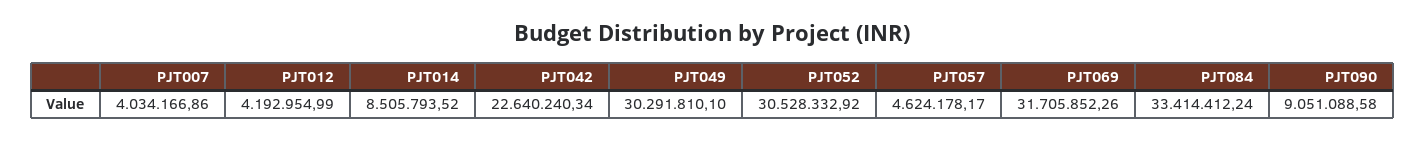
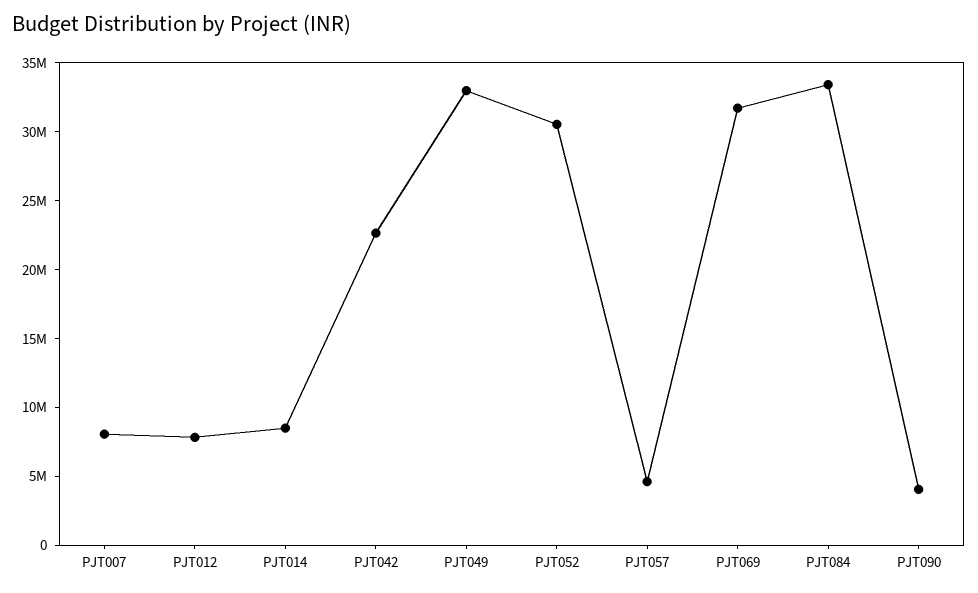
PJT007: 4034166.86 -> 8000000
PJT012: 4192954.99 -> 8000000
PJT049: 30291810.1 -> 33000000
PJT090: 9051088.58 -> 4000000

